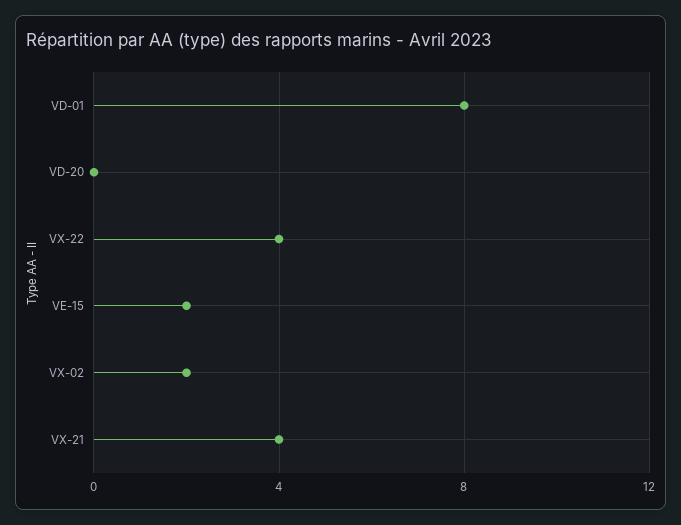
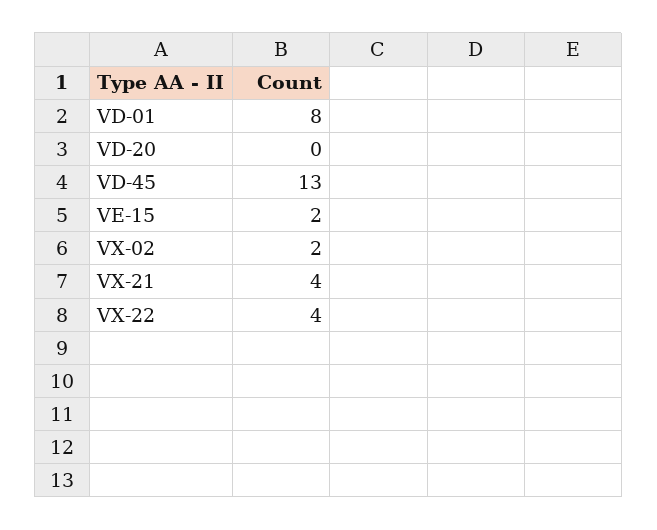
VD-45: none -> 13

